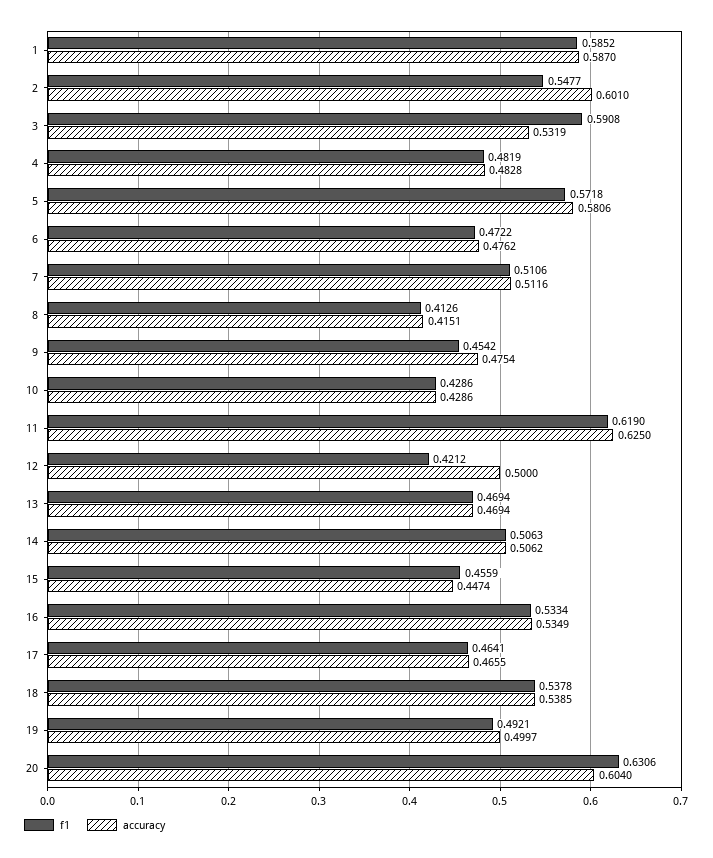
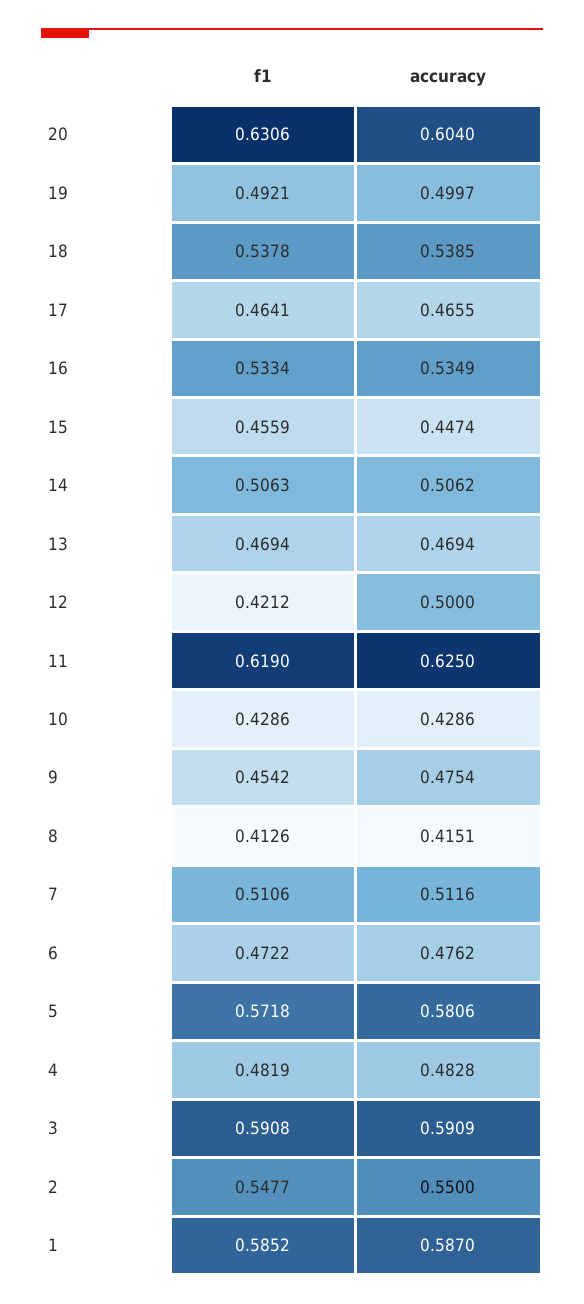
accuracy, 2: 0.601 -> 0.55
accuracy, 3: 0.5319 -> 0.5909

